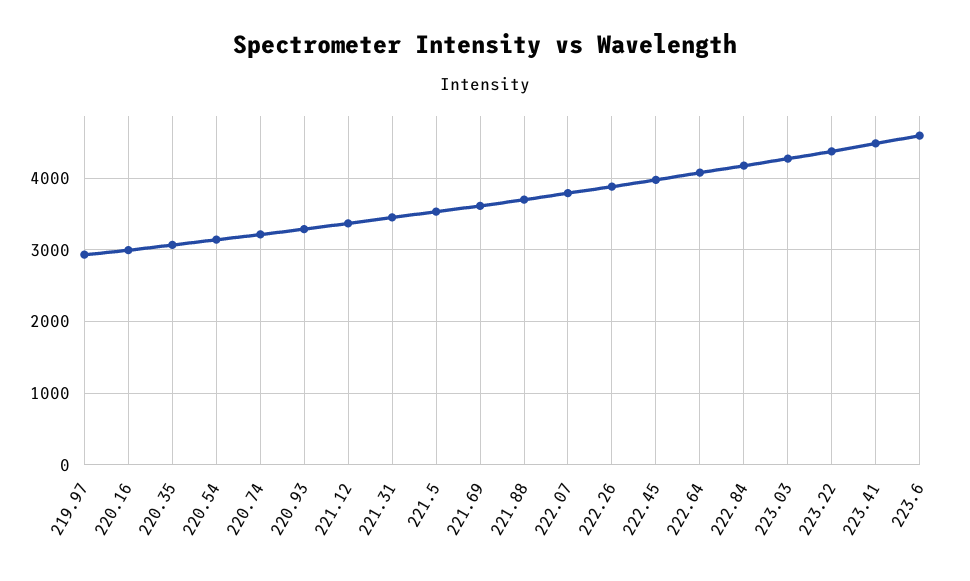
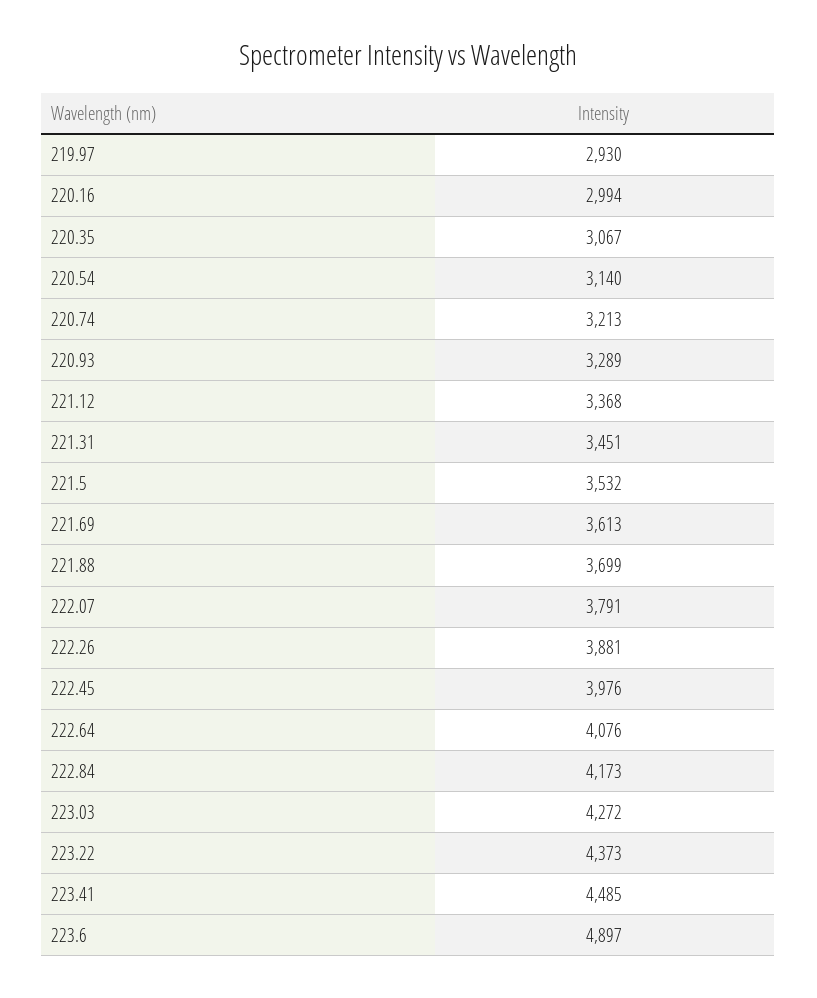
223.6: 4600 -> 4897

